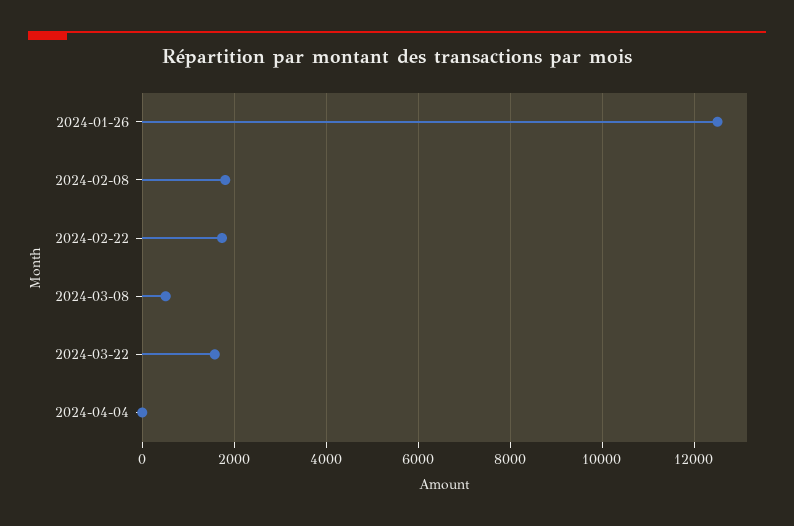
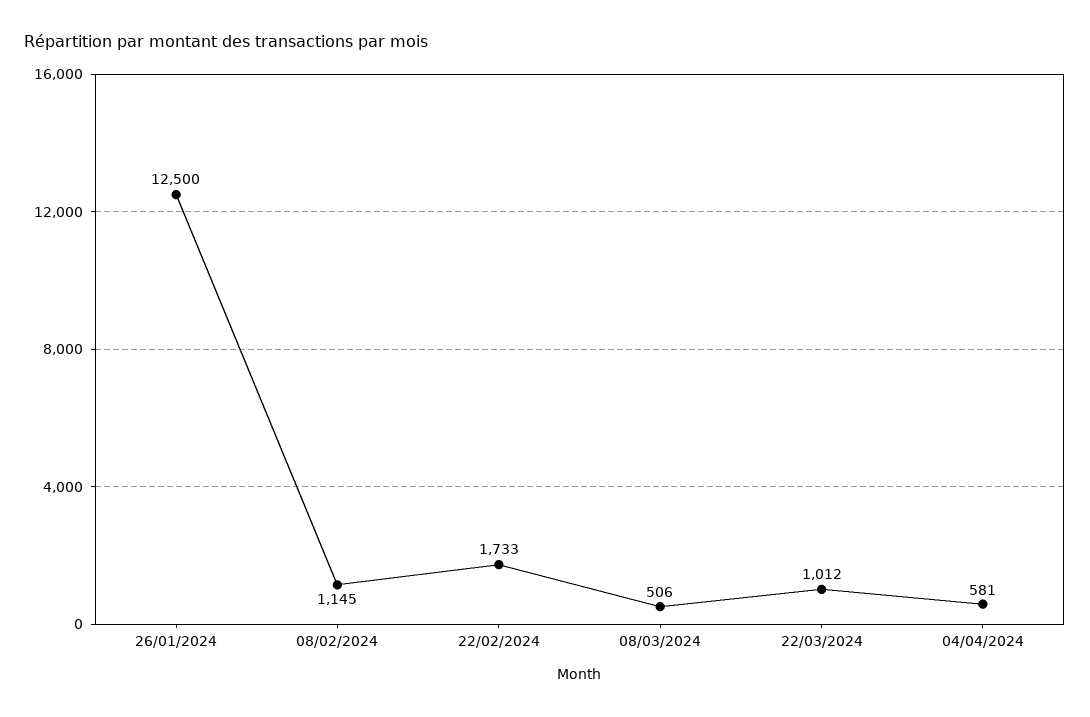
2024-02-08: 1800 -> 1145
2024-03-22: 1600 -> 1012
2024-04-04: 0 -> 581

